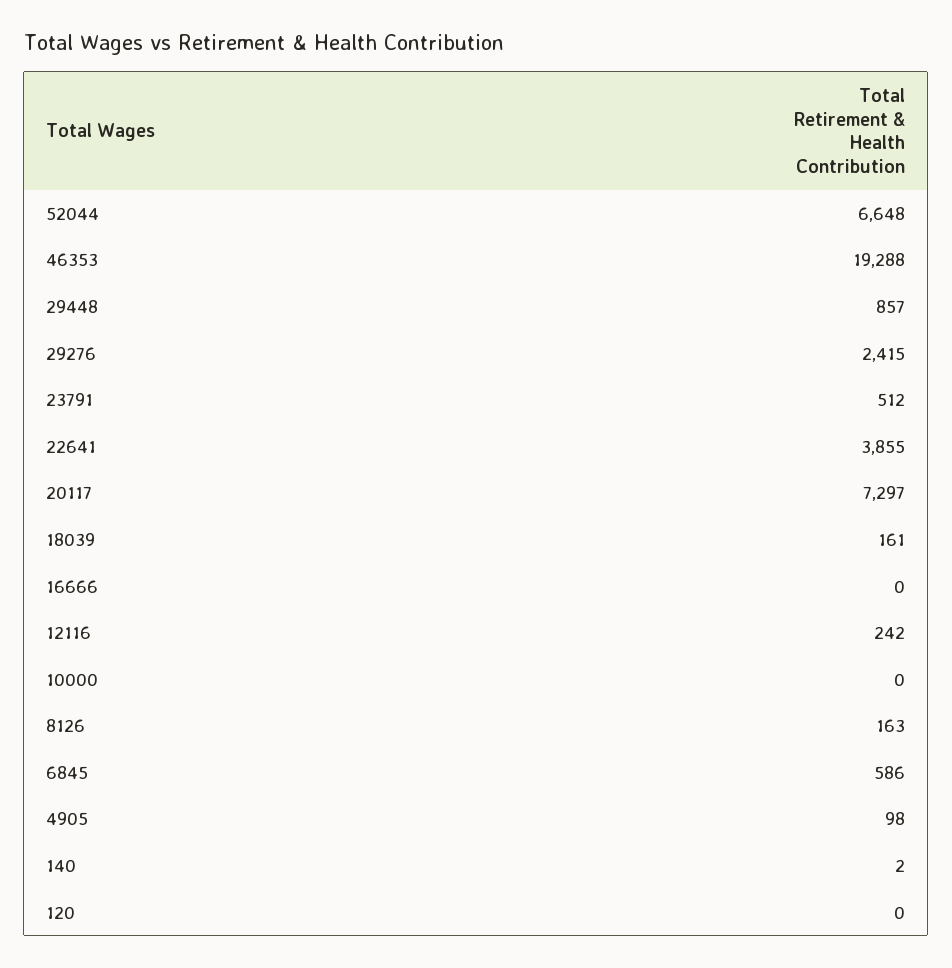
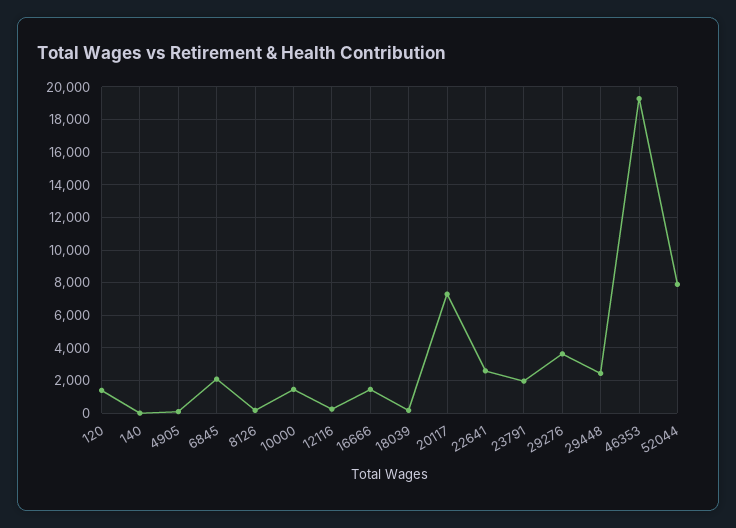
52044: 6648 -> 8000
29448: 857 -> 2500
29276: 2415 -> 3500
23791: 512 -> 2000
22641: 3855 -> 2500
16666: 0 -> 1500
10000: 0 -> 1500
6845: 586 -> 2000
120: 0 -> 1500

